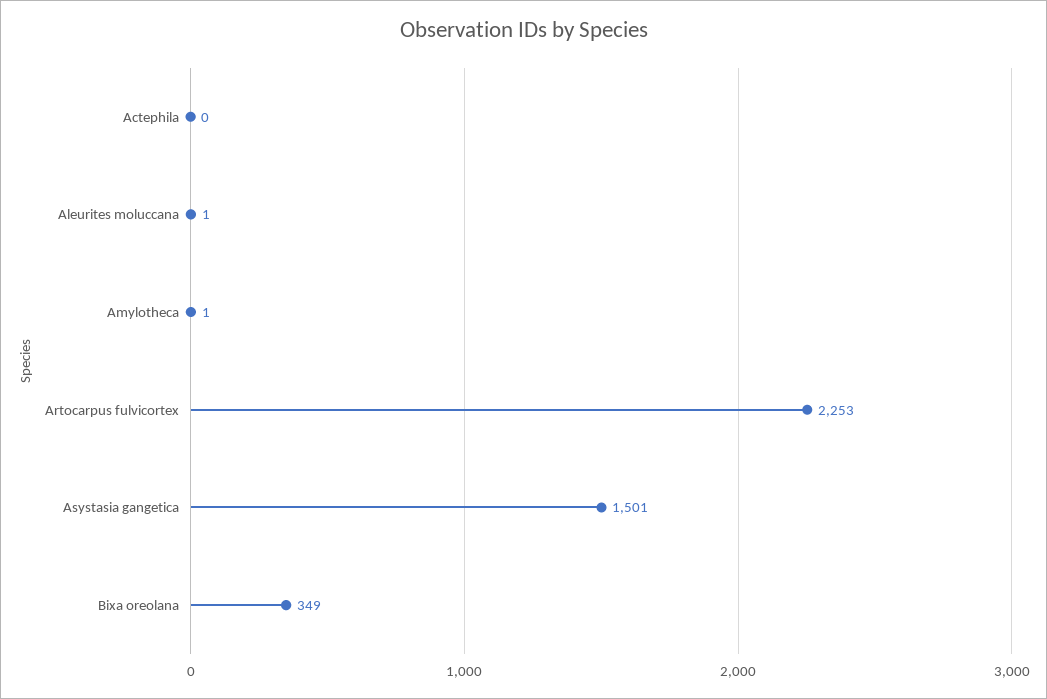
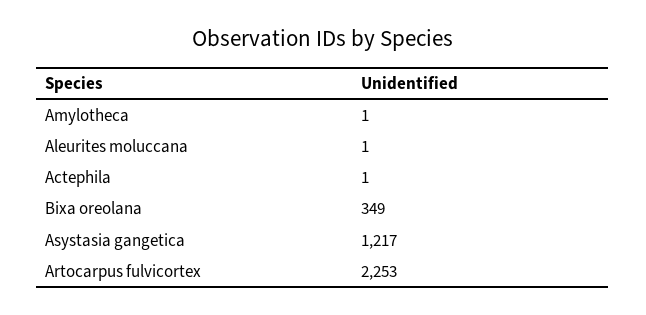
Actephila: 0 -> 1
Asystasia gangetica: 1501 -> 1217

